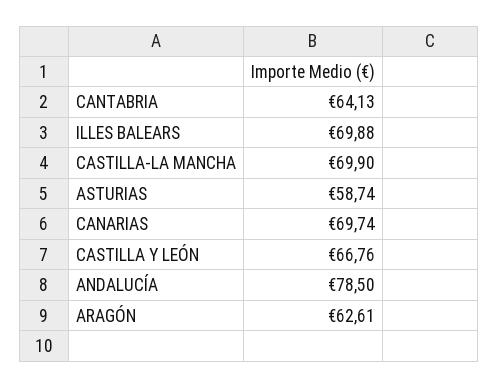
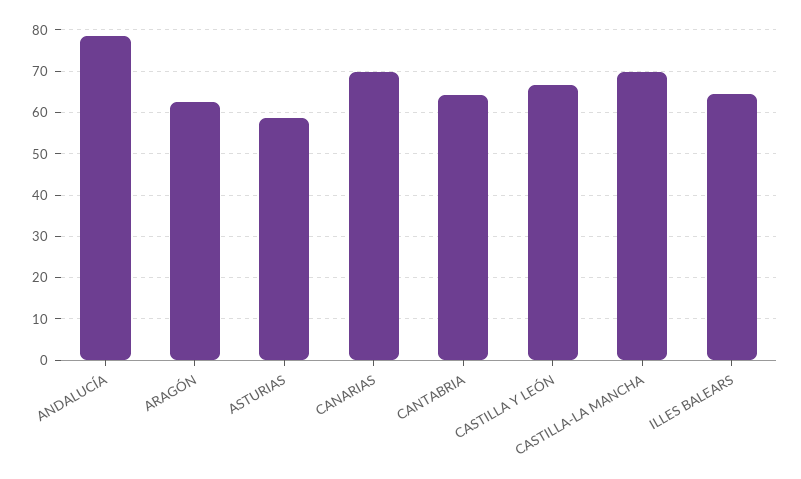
ILLES BALEARS: 69.88 -> 64

